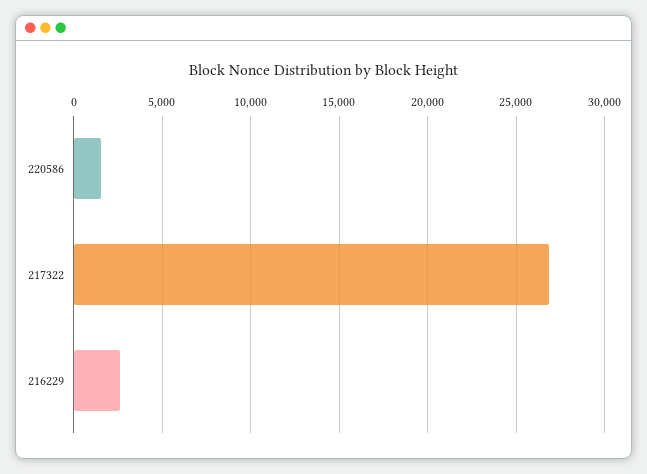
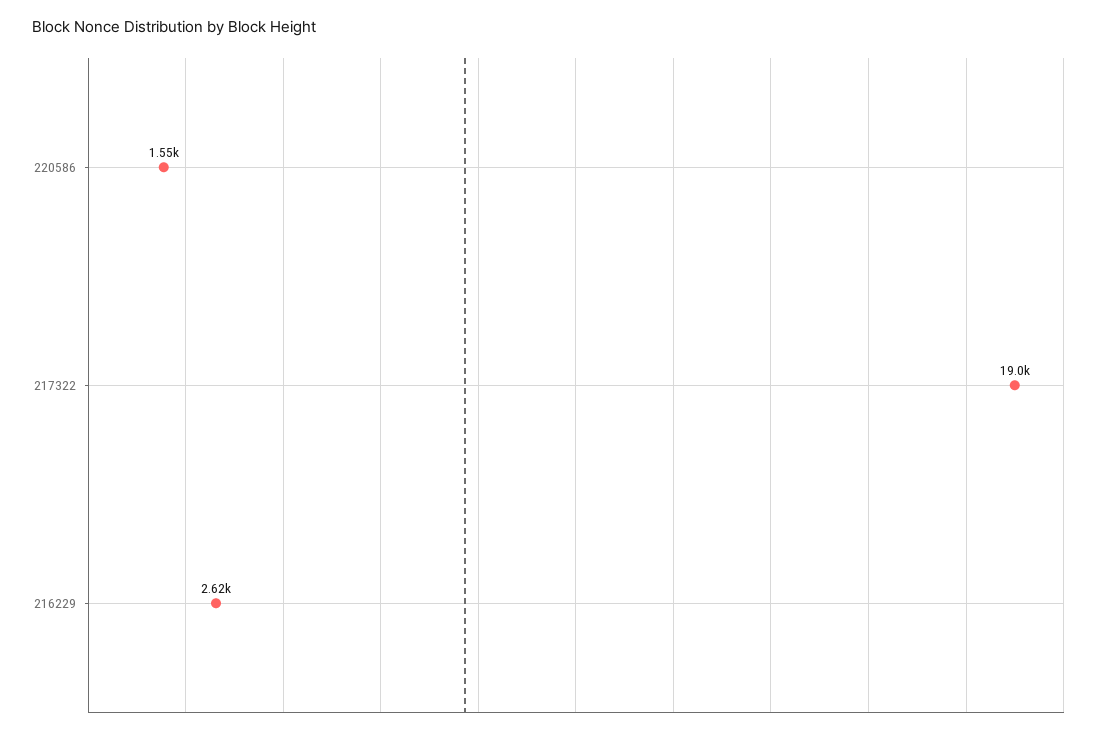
217322: 27000 -> 19000

